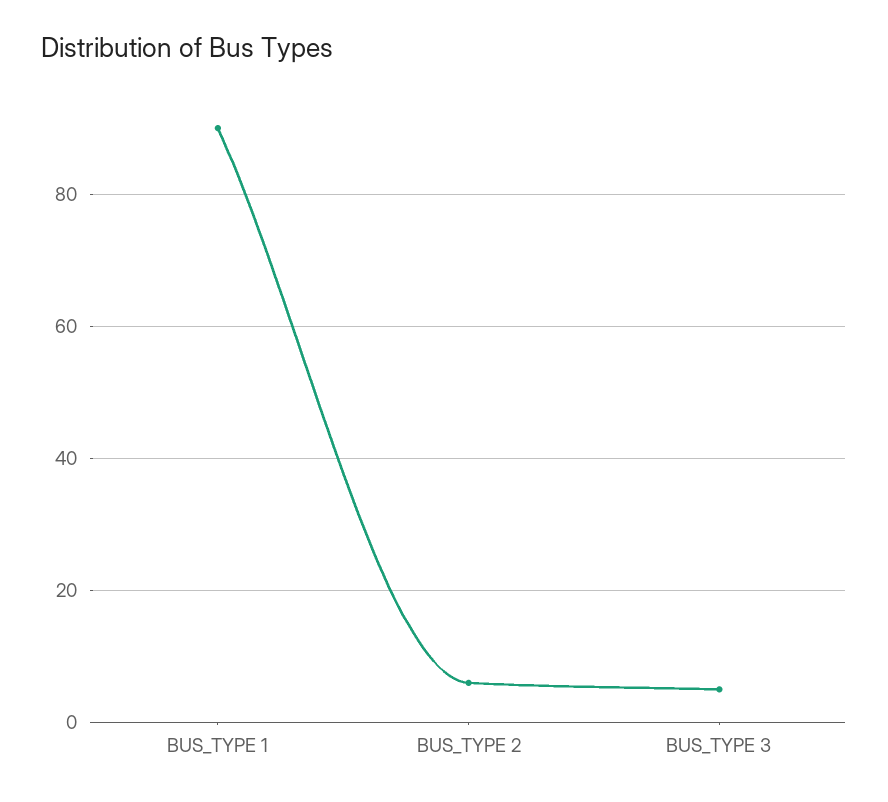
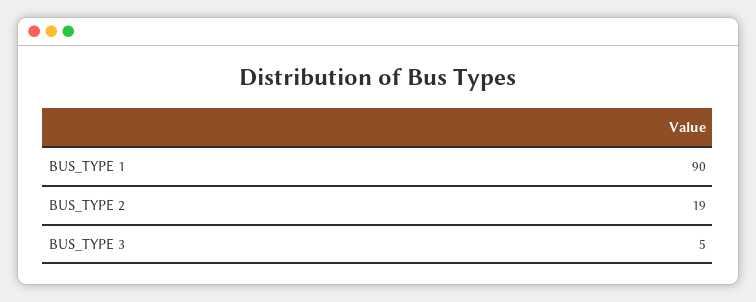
BUS_TYPE 2: 5 -> 19

